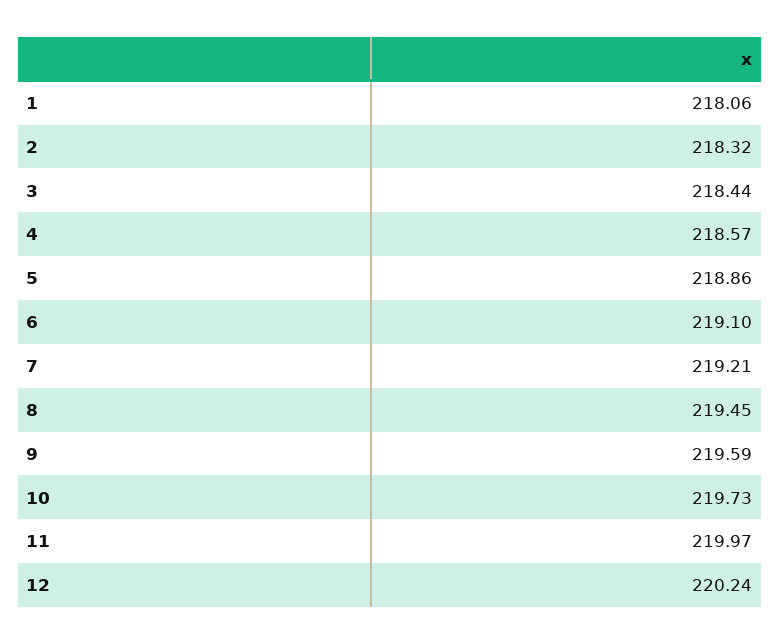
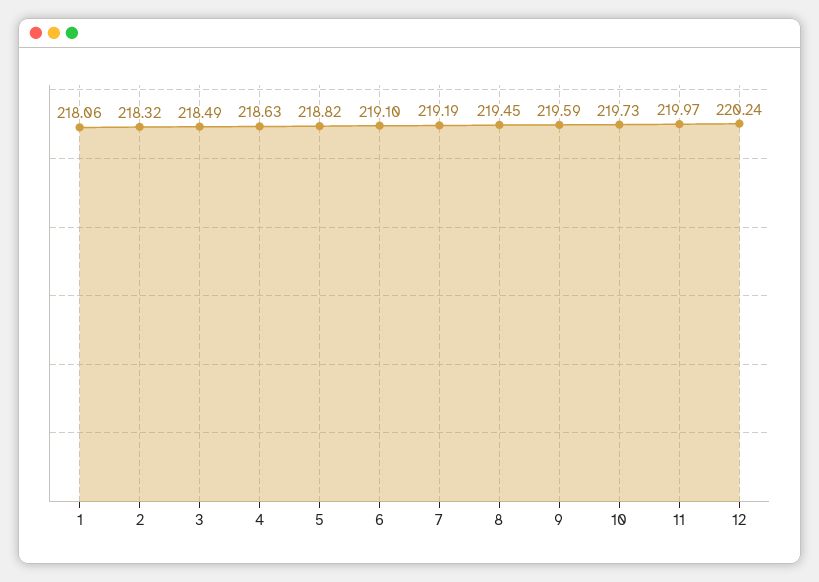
3: 218.44 -> 218.49
4: 218.57 -> 218.63
5: 218.86 -> 218.82
7: 219.21 -> 219.19

